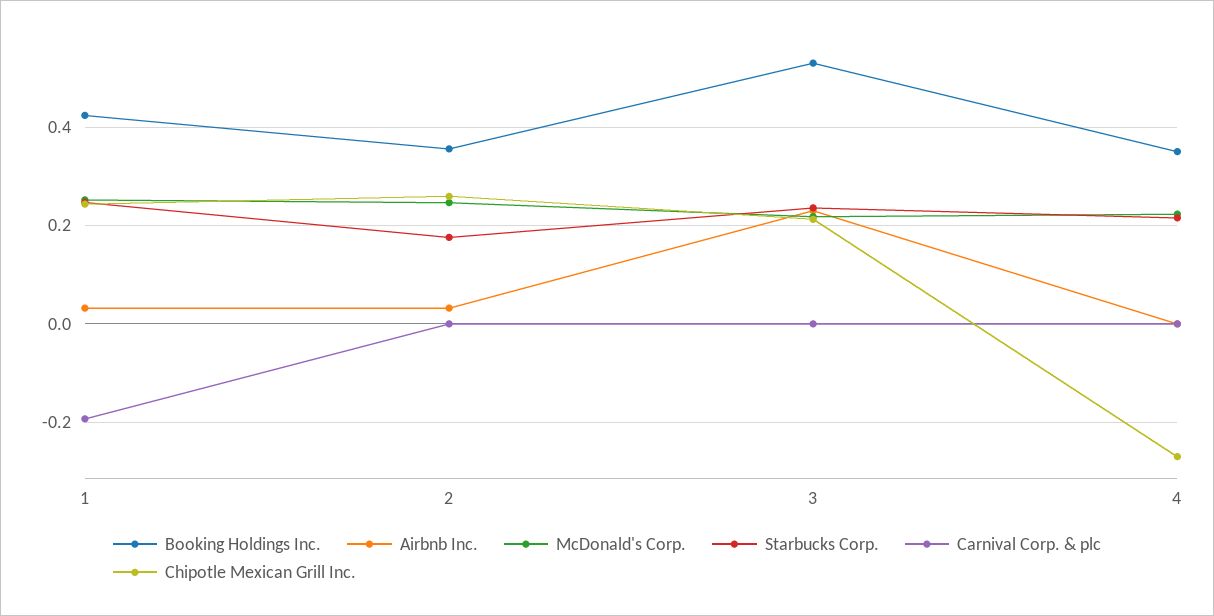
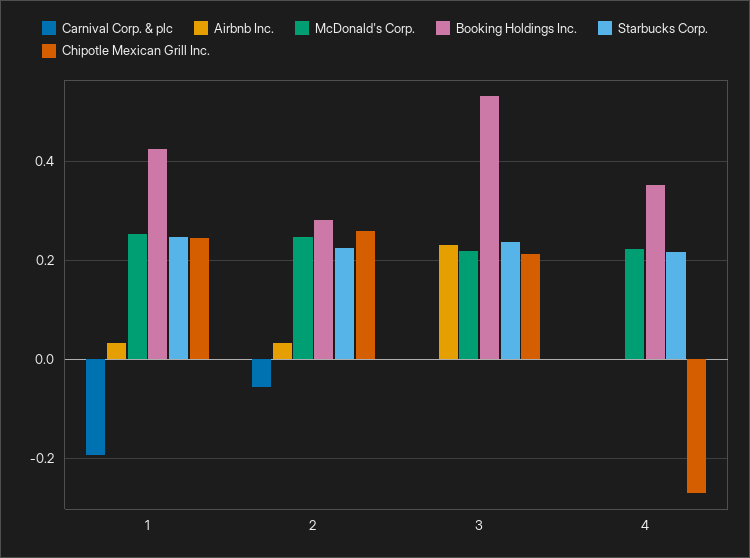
Booking Holdings Inc., 2: 0.36 -> 0.28
Starbucks Corp., 2: 0.18 -> 0.22
Carnival Corp. & plc, 2: 0 -> -0.06

